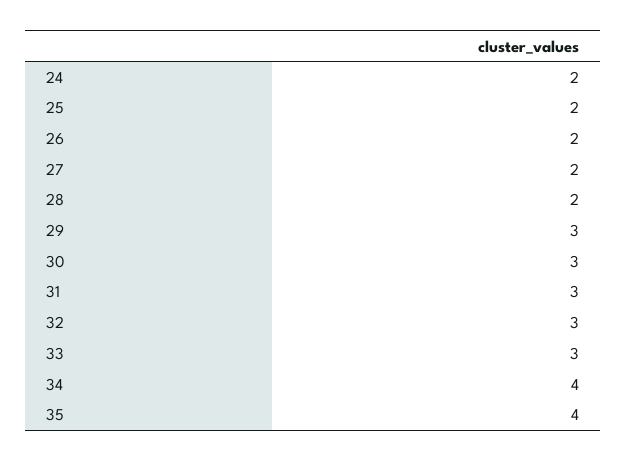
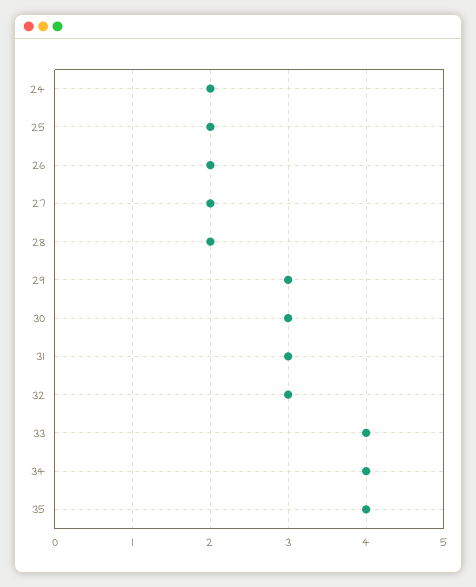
33: 3 -> 4

